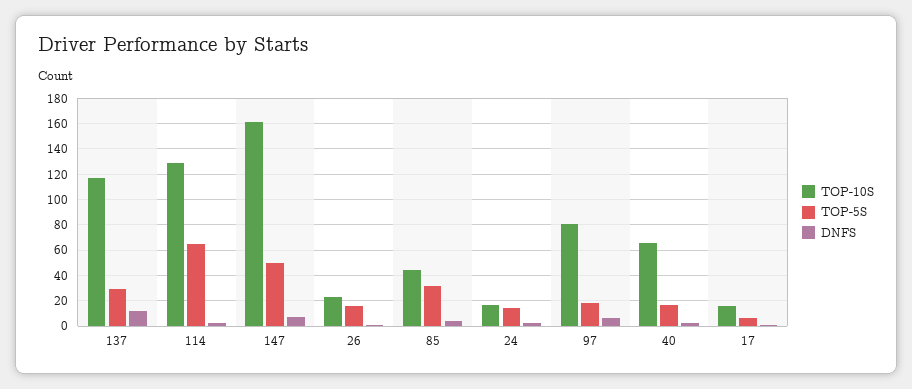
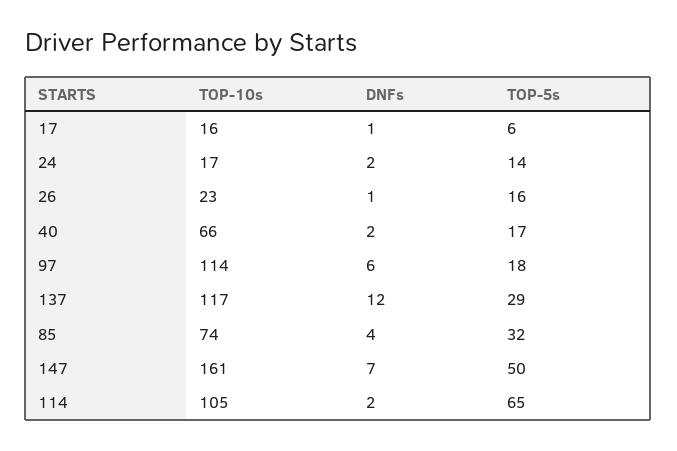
TOP-10S, 114: 130 -> 105
TOP-10S, 85: 45 -> 74
TOP-10S, 97: 80 -> 114

